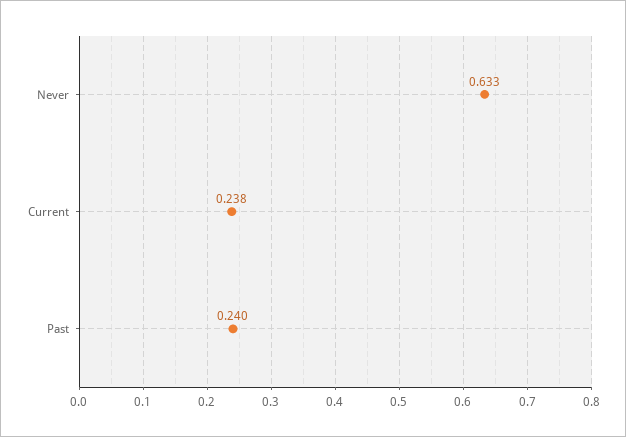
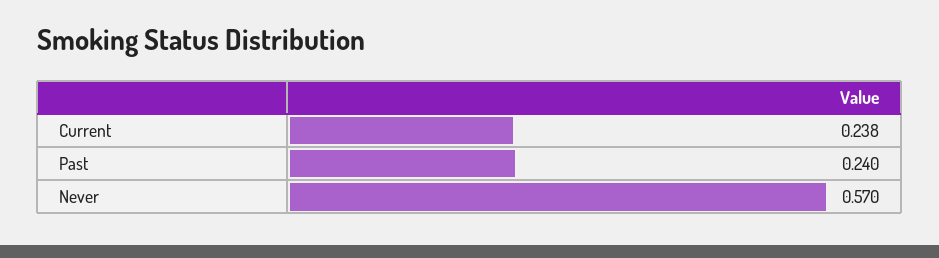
Never: 0.633 -> 0.57

